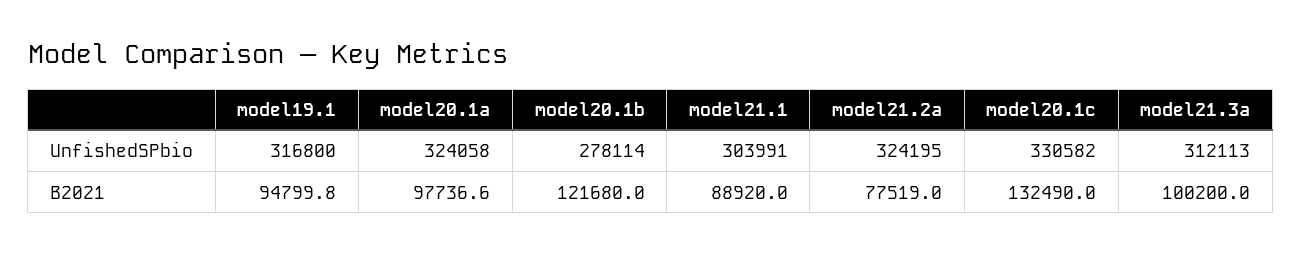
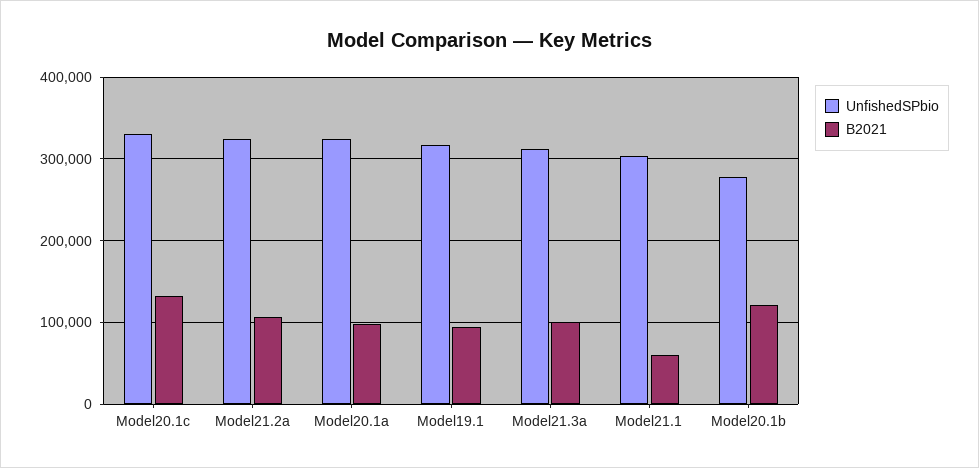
B2021, model21.1: 88920 -> 60000
B2021, model21.2a: 77519 -> 110000

